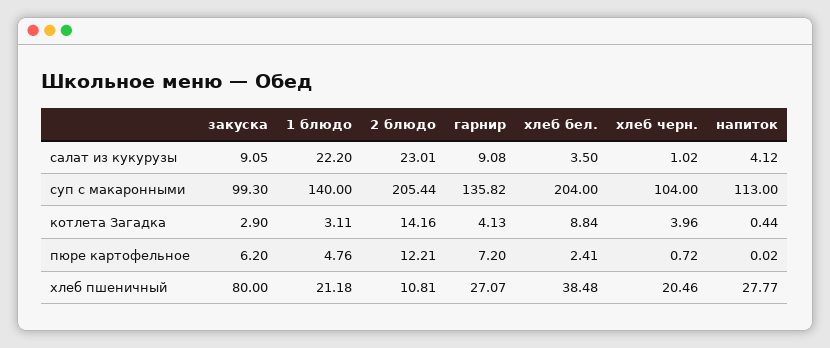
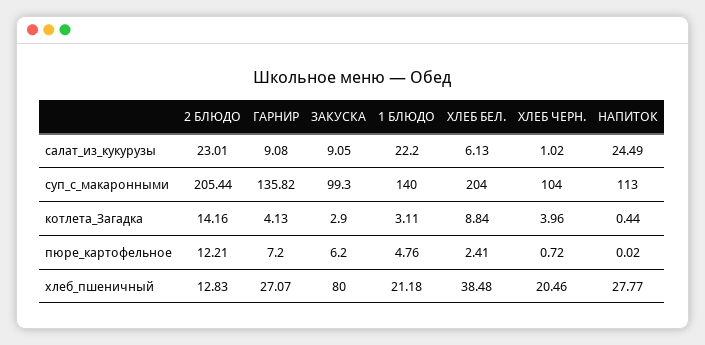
хлеб бел., салат из кукурузы: 3.5 -> 6.13
напиток, салат из кукурузы: 4.12 -> 24.49
2 блюдо, хлеб пшеничный: 10.81 -> 12.83

